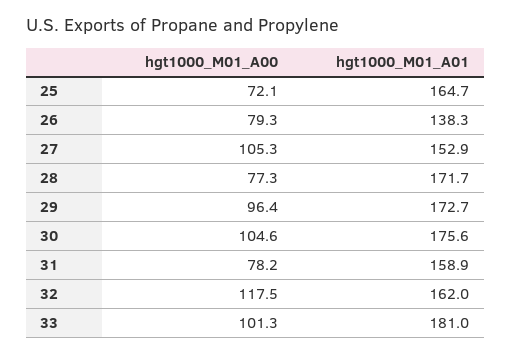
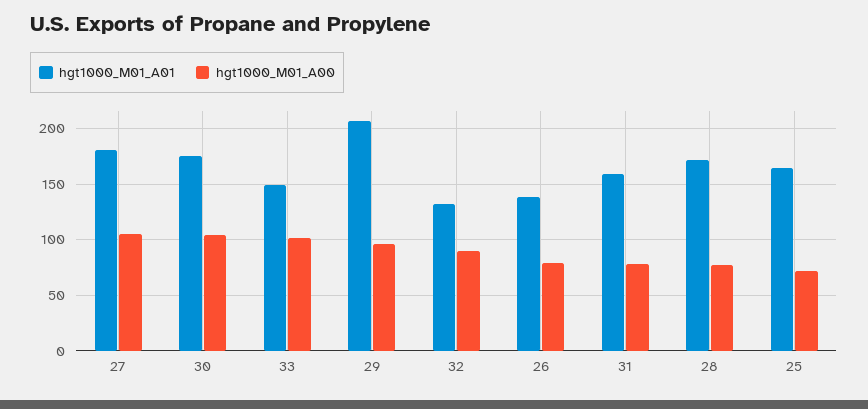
hgt1000_M01_A01, 27: 152.9 -> 180
hgt1000_M01_A01, 29: 172.7 -> 210
hgt1000_M01_A00, 32: 117.5 -> 90
hgt1000_M01_A01, 32: 162 -> 130
hgt1000_M01_A01, 33: 181 -> 150

